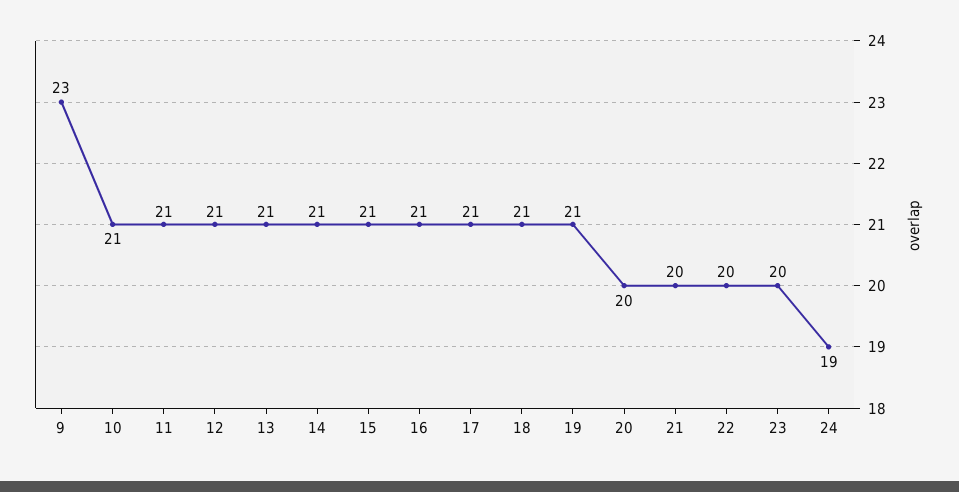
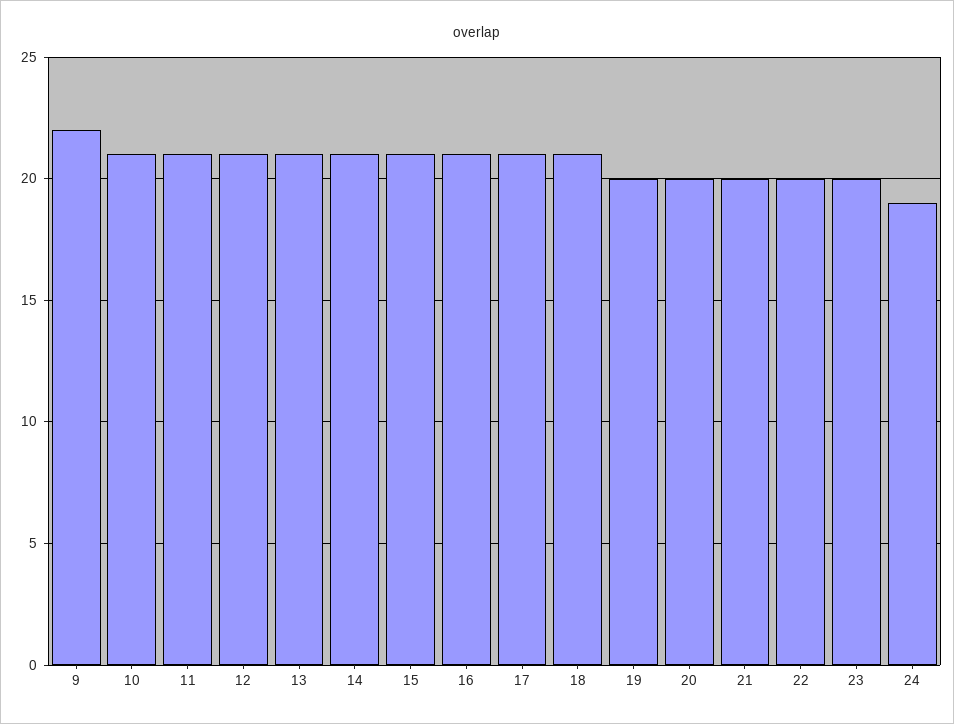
9: 23 -> 22
19: 21 -> 20

